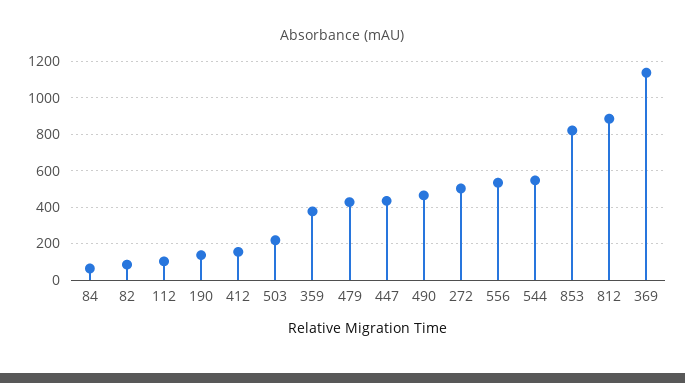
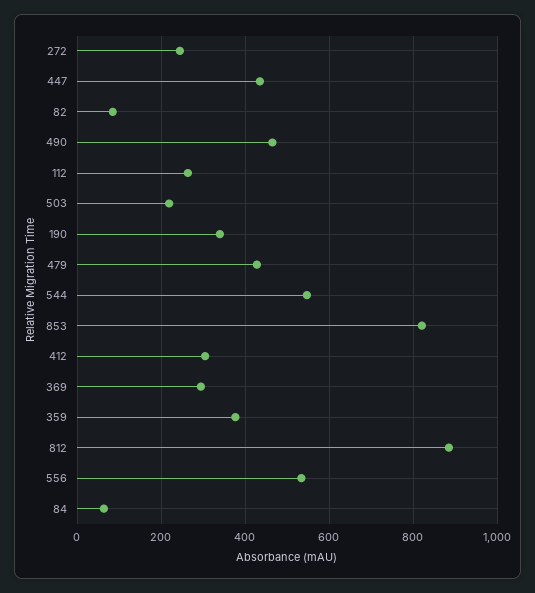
112: 100 -> 260
190: 150 -> 340
412: 150 -> 300
272: 500 -> 240
369: 1150 -> 300

